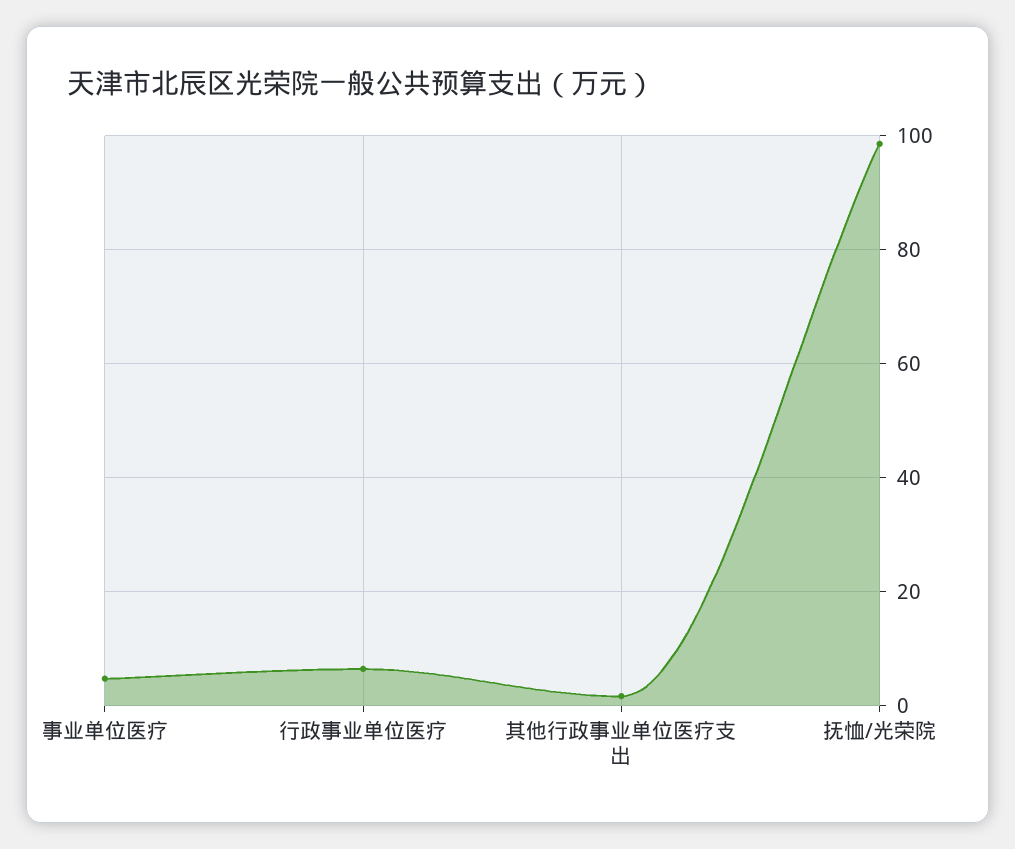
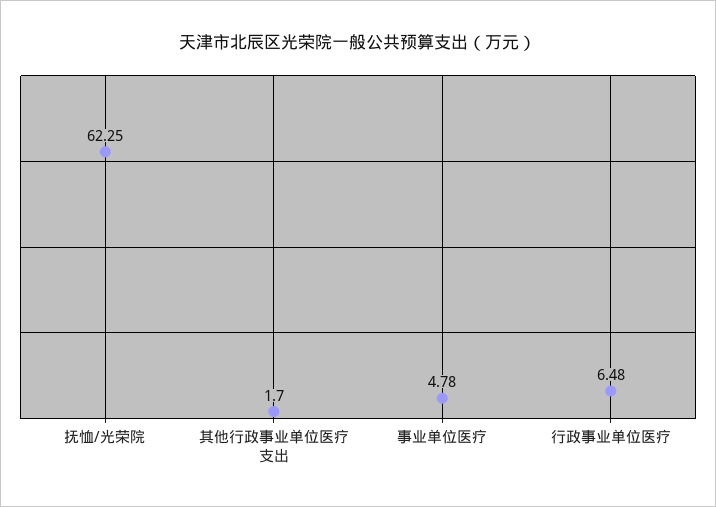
抚恤/光荣院: 98 -> 62.25

